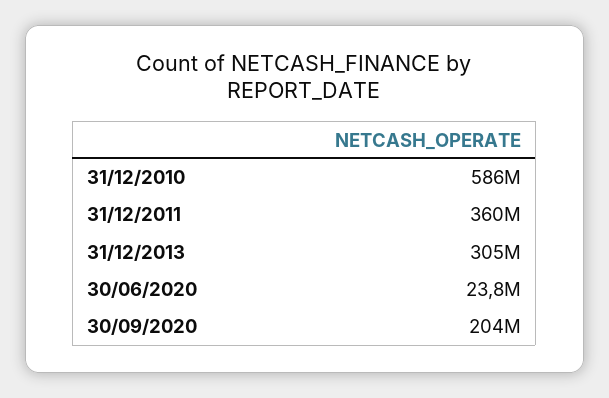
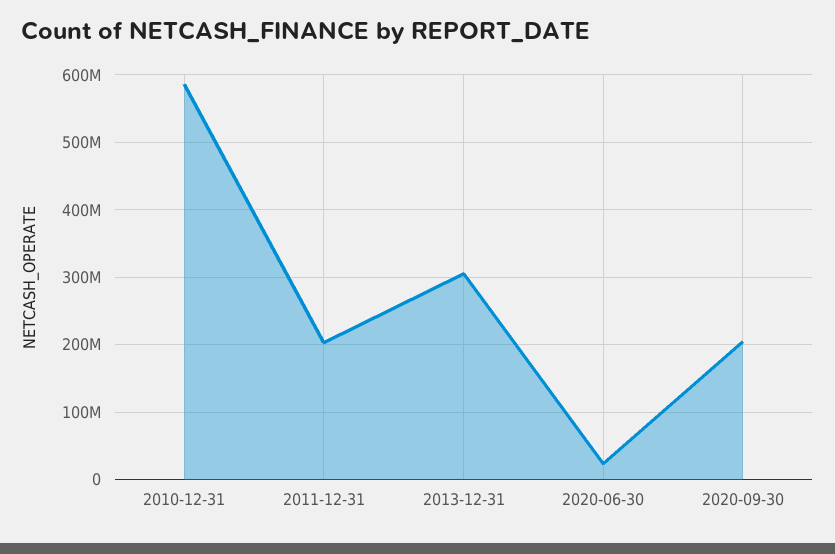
31/12/2011: 360000000 -> 200000000

